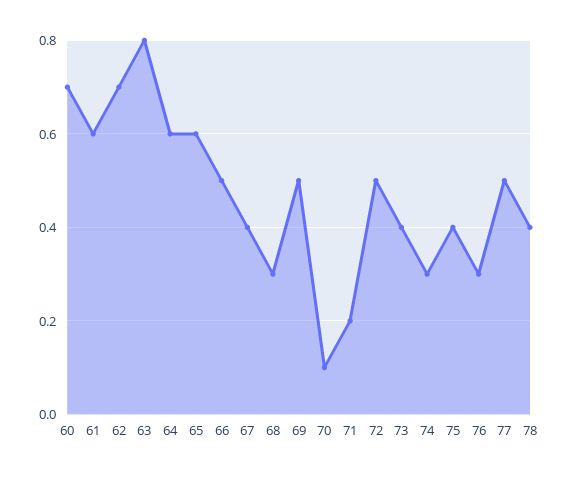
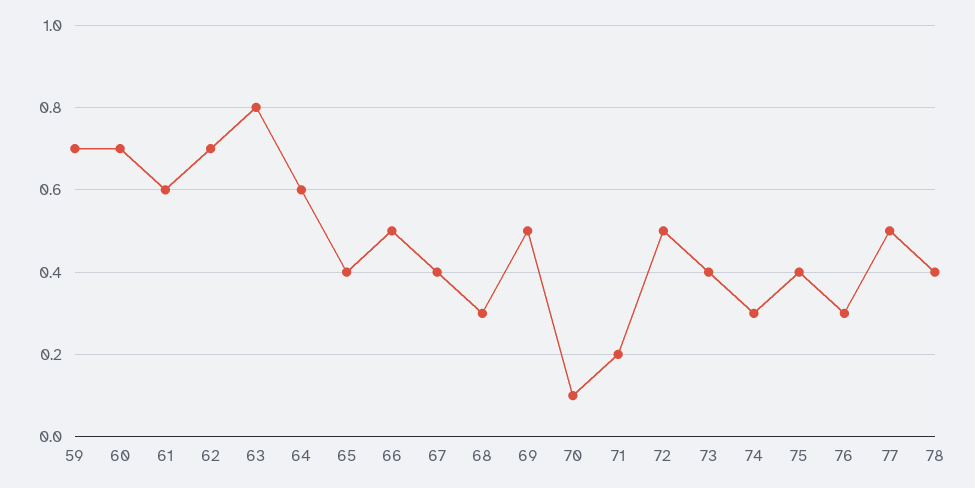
65: 0.6 -> 0.4
59: none -> 0.7

